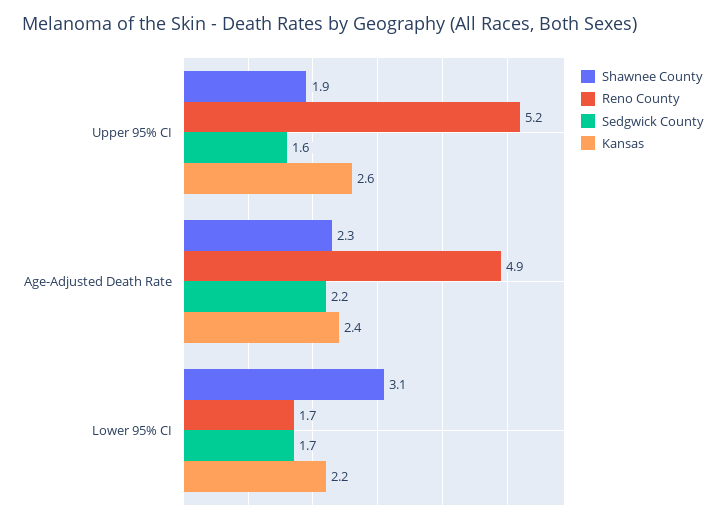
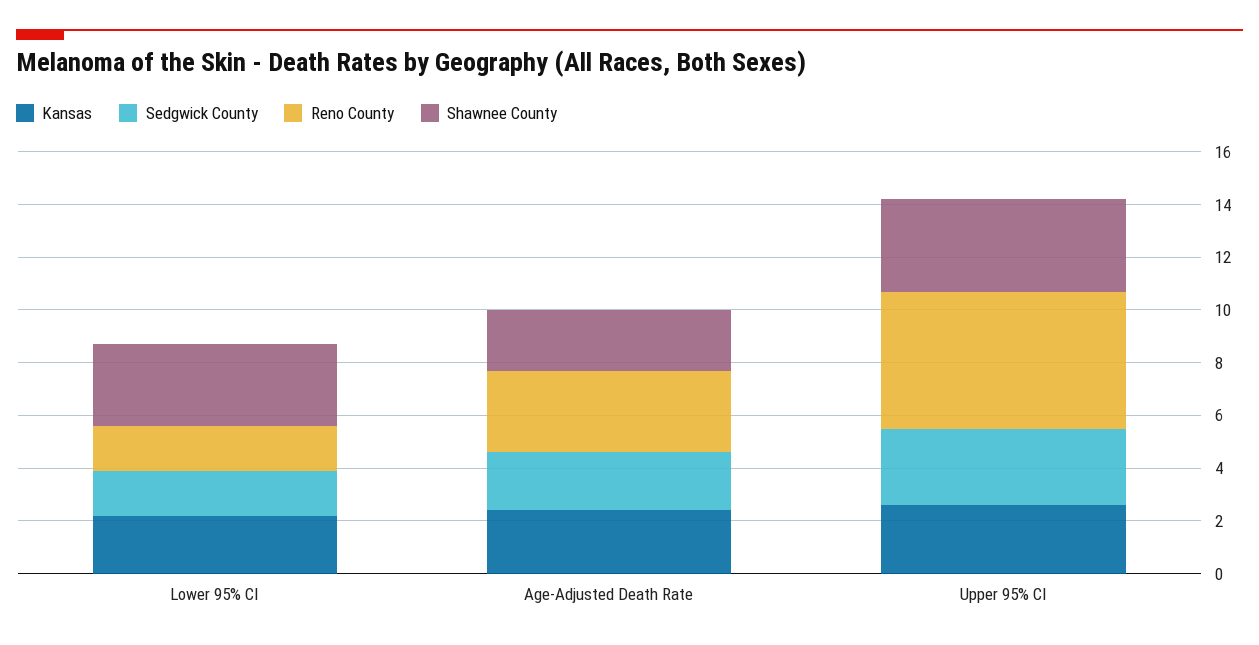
Shawnee County, Upper 95% CI: 1.9 -> 3.5
Sedgwick County, Upper 95% CI: 1.6 -> 3
Reno County, Age-Adjusted Death Rate: 4.9 -> 3

